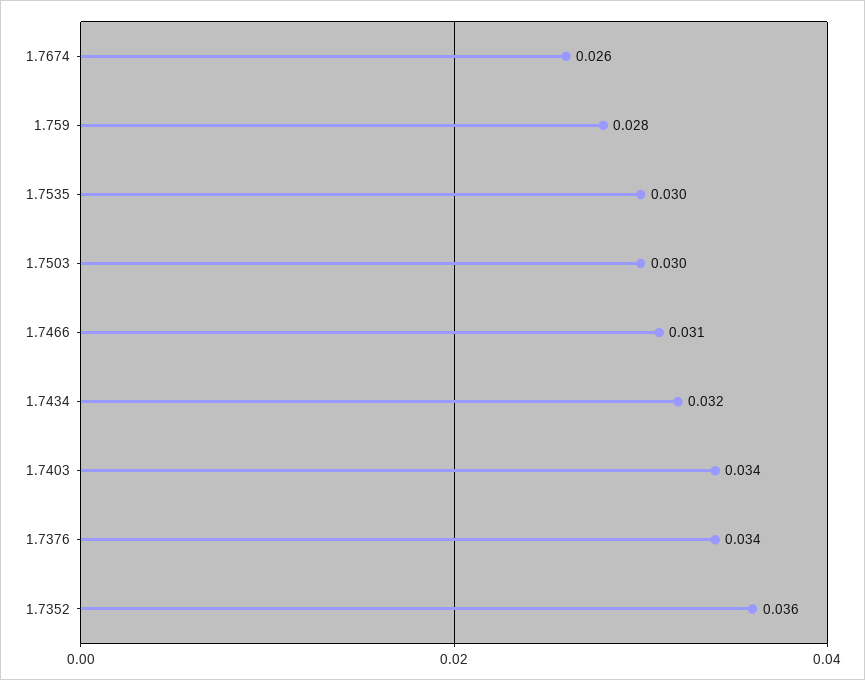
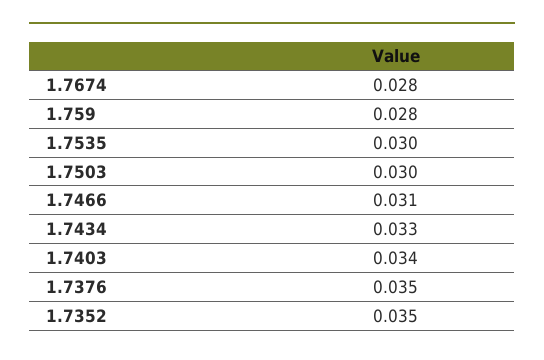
1.7674: 0.026 -> 0.028
1.7434: 0.032 -> 0.033
1.7376: 0.034 -> 0.035
1.7352: 0.036 -> 0.035

